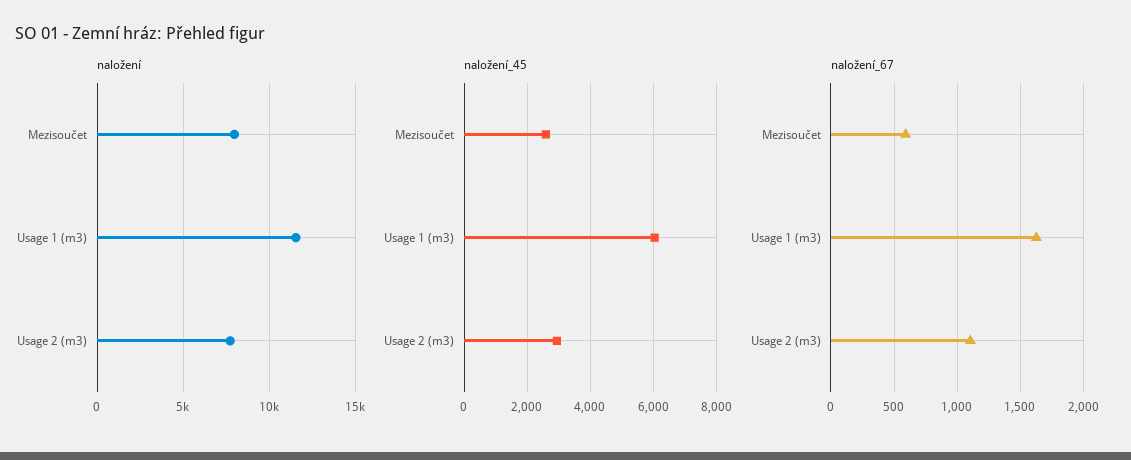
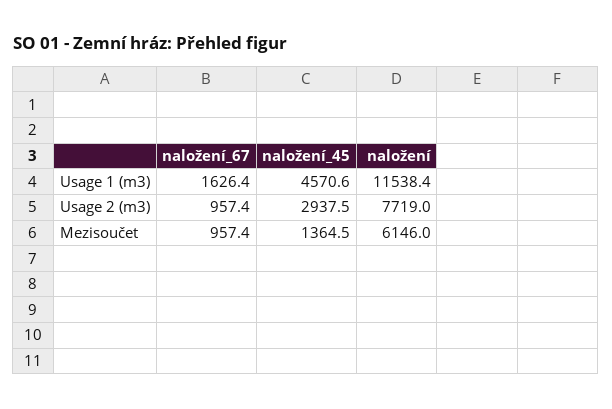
naložení, Mezisoučet: 8000 -> 6146
naložení_45, Mezisoučet: 2600 -> 1364.5
naložení_45, Usage 1 (m3): 6000 -> 4570.6
naložení_67, Mezisoučet: 600 -> 957.4
naložení_67, Usage 2 (m3): 1100 -> 957.4

